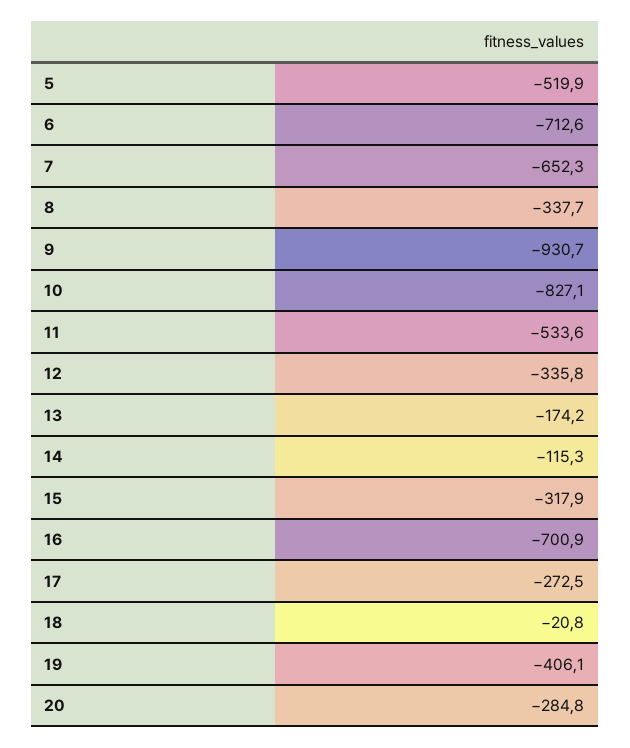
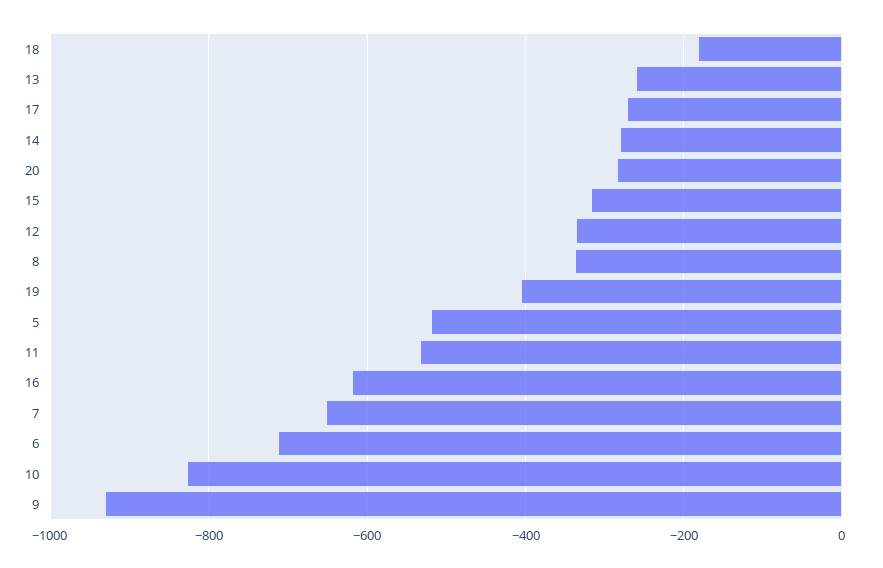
13: -174.2 -> -260
14: -115.3 -> -280
16: -700.9 -> -620
18: -20.8 -> -180

